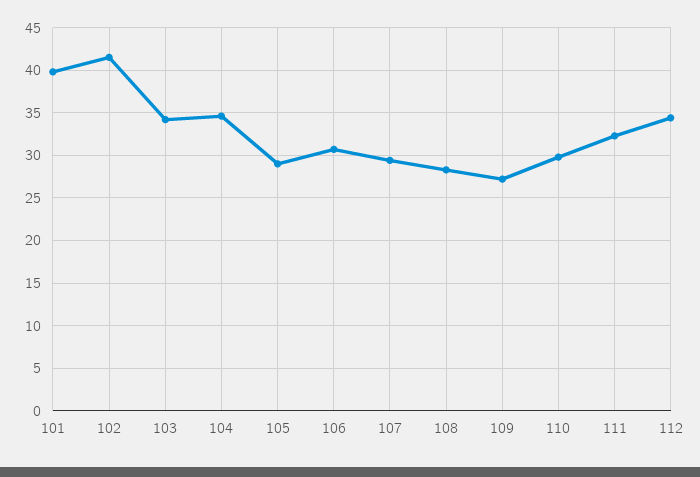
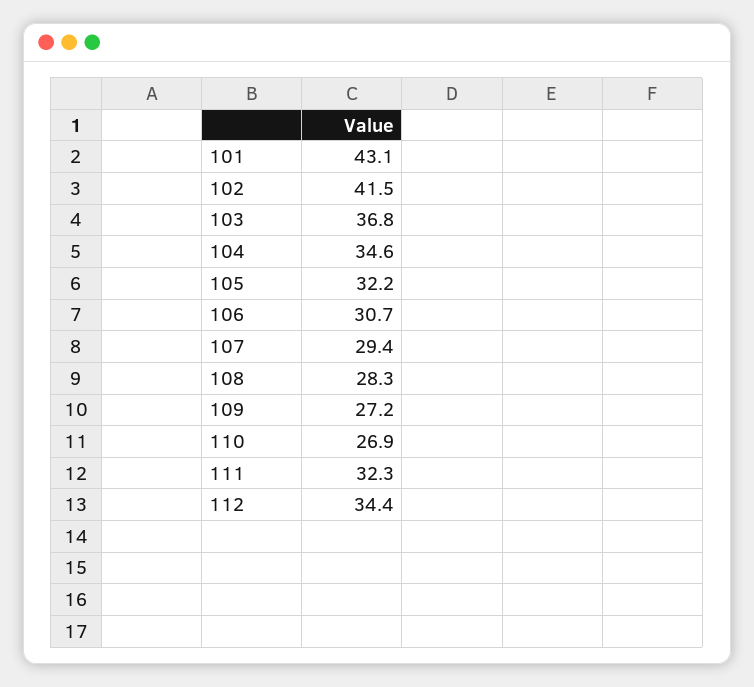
101: 40 -> 43.1
103: 34 -> 36.8
105: 29 -> 32.2
110: 30 -> 26.9

